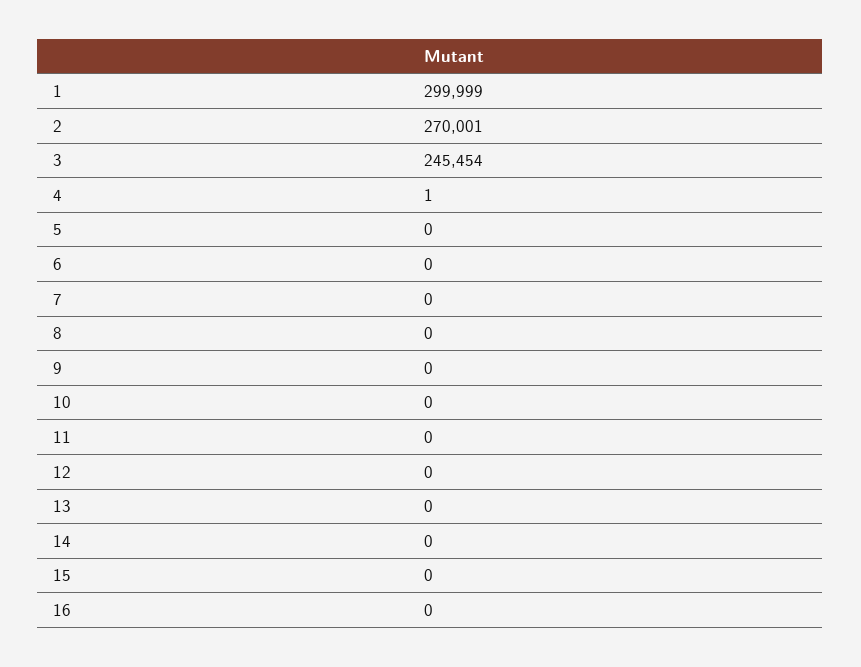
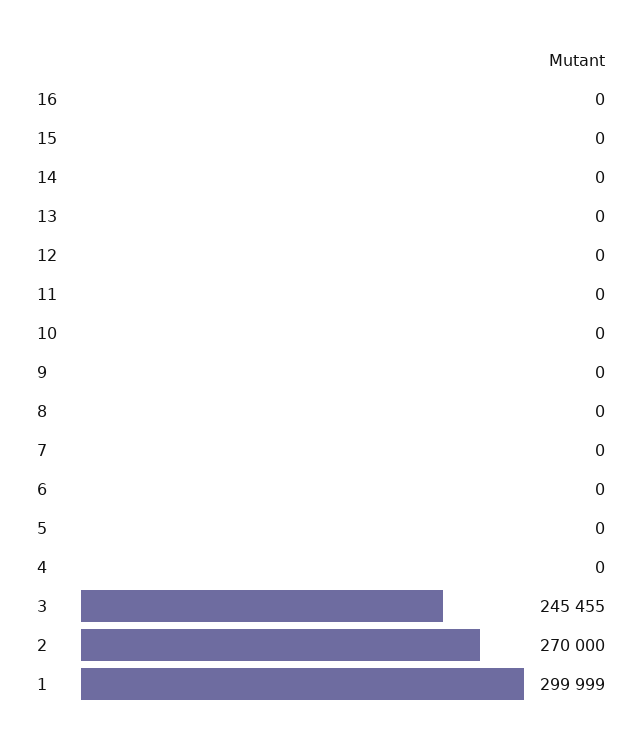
2: 270001 -> 270000
3: 245454 -> 245455
4: 1 -> 0

